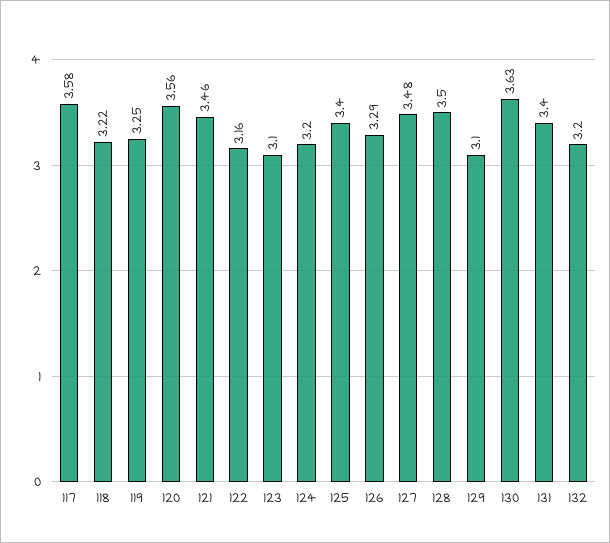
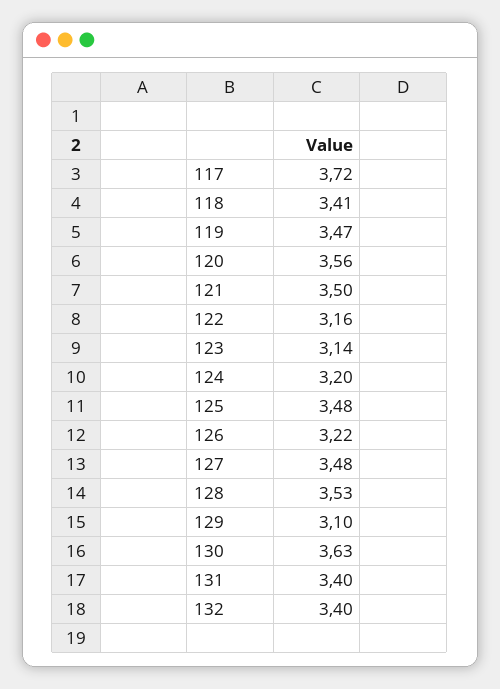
117: 3.58 -> 3.72
118: 3.22 -> 3.41
119: 3.25 -> 3.47
121: 3.46 -> 3.5
123: 3.1 -> 3.14
125: 3.4 -> 3.48
126: 3.29 -> 3.22
128: 3.5 -> 3.53
132: 3.2 -> 3.4

